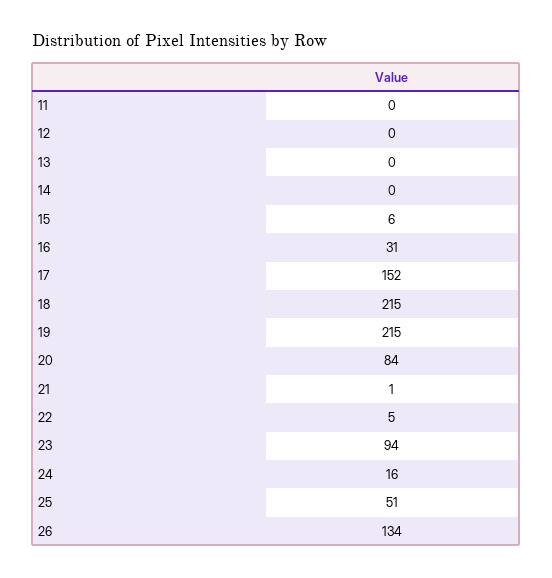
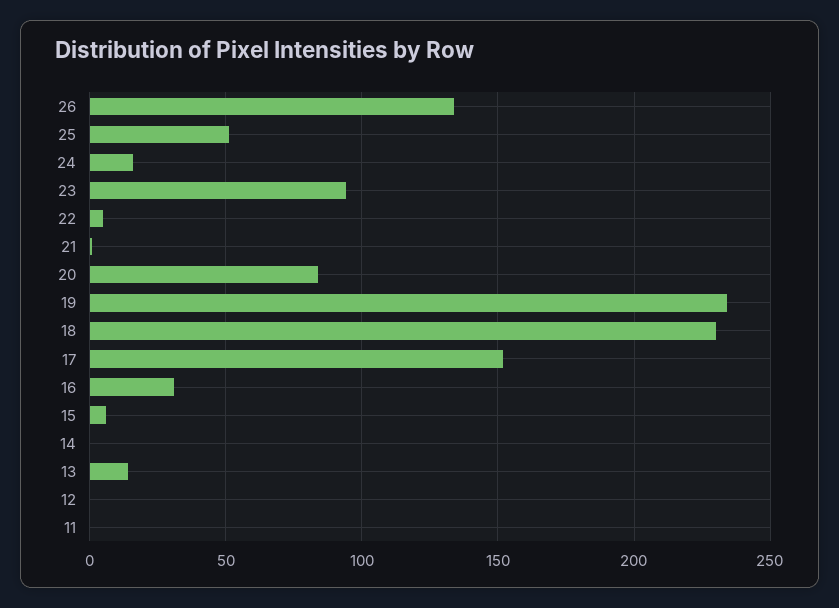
13: 0 -> 15
18: 215 -> 230
19: 215 -> 235

